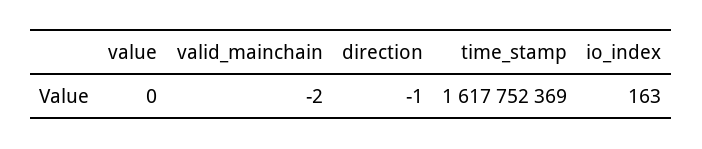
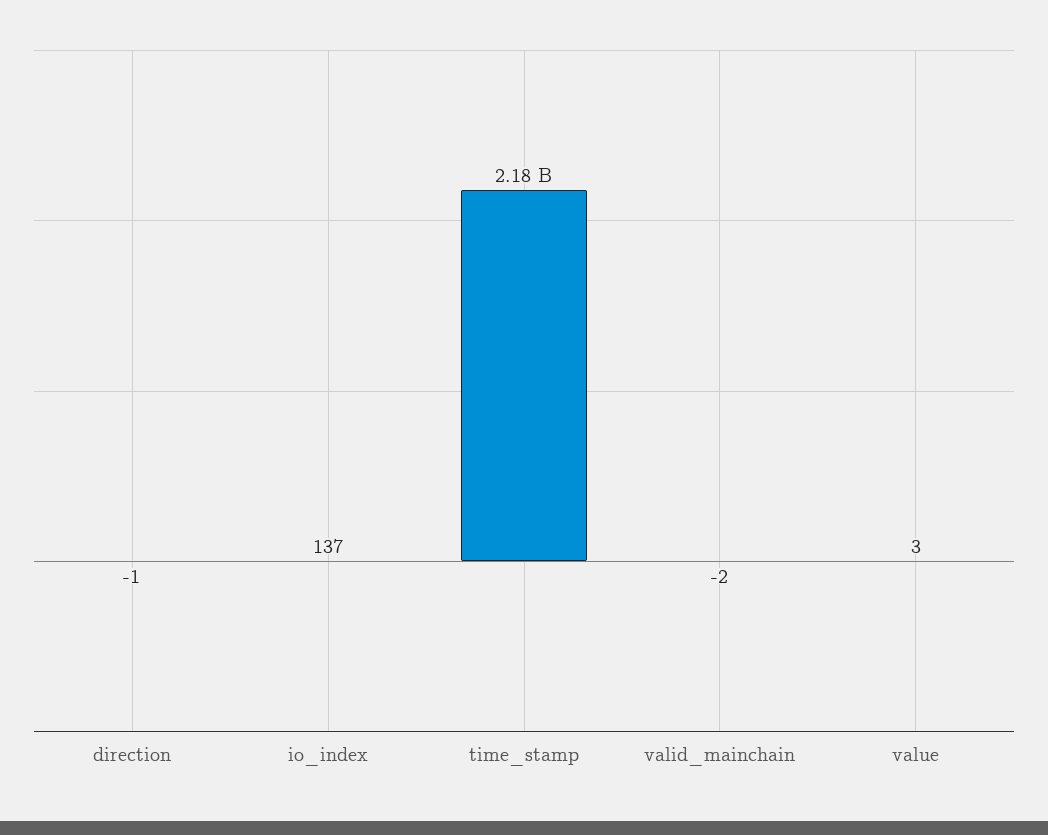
value: 0 -> 3
time_stamp: 1617752369 -> 2180000000
io_index: 163 -> 137

